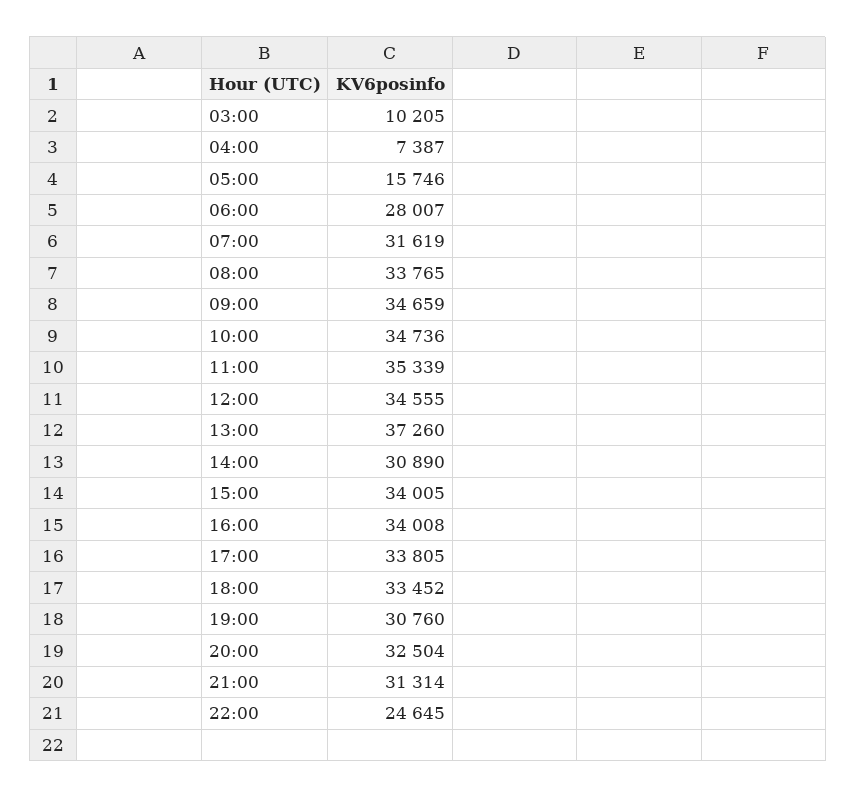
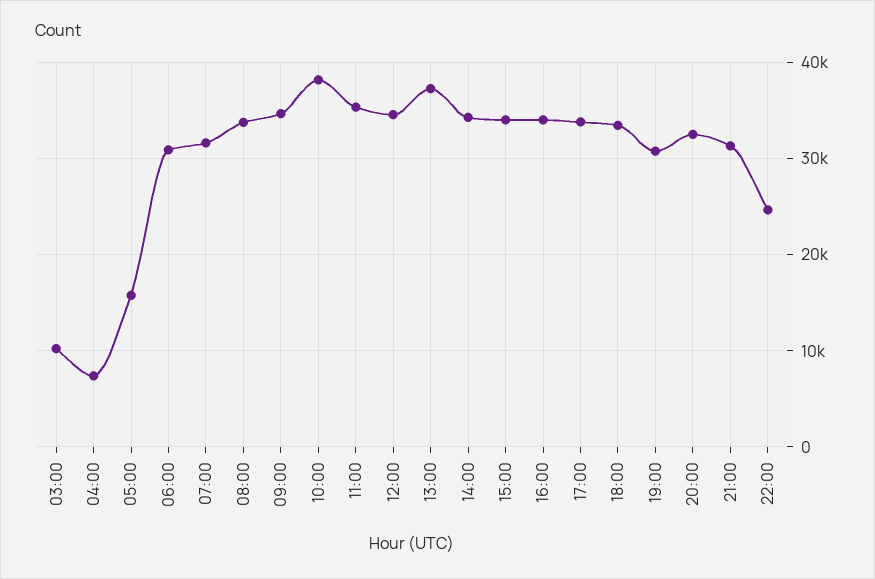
06:00: 28007 -> 31000
10:00: 34736 -> 38000
14:00: 30890 -> 34000

